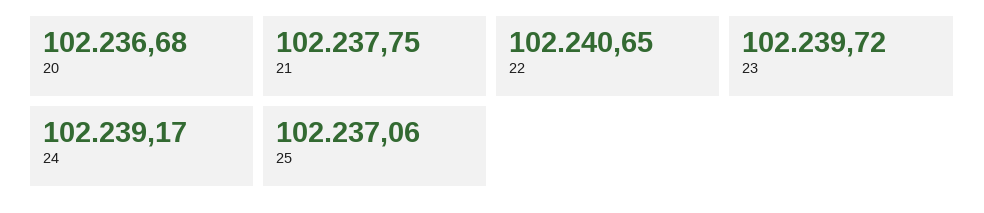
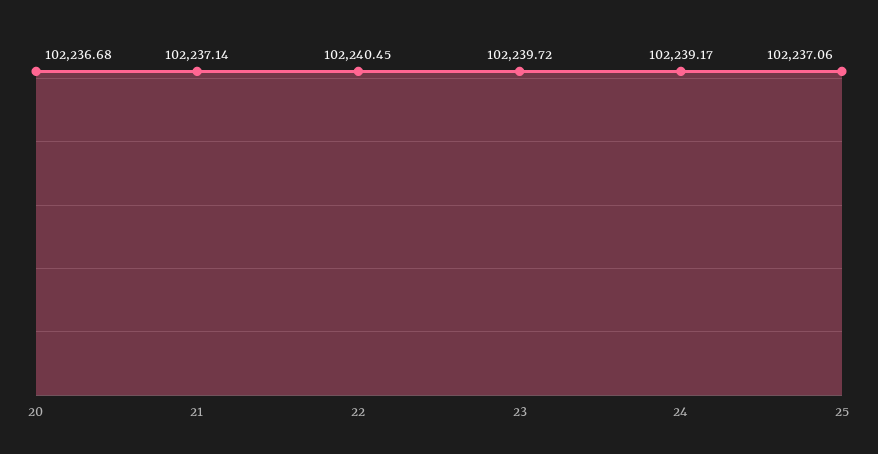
21: 102237.75 -> 102237.14
22: 102240.65 -> 102240.45

